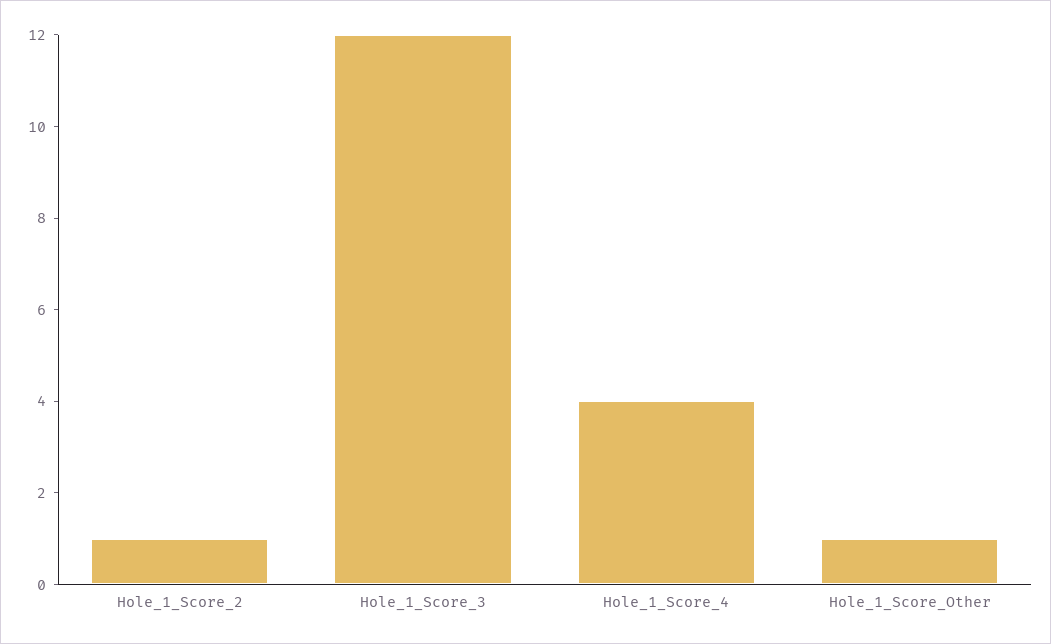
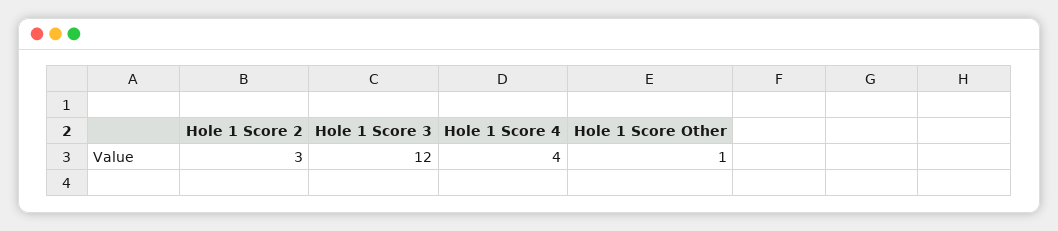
Hole_1_Score_2: 1 -> 3

